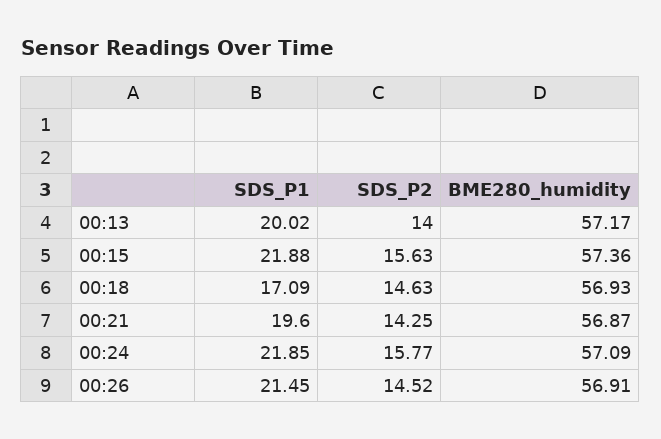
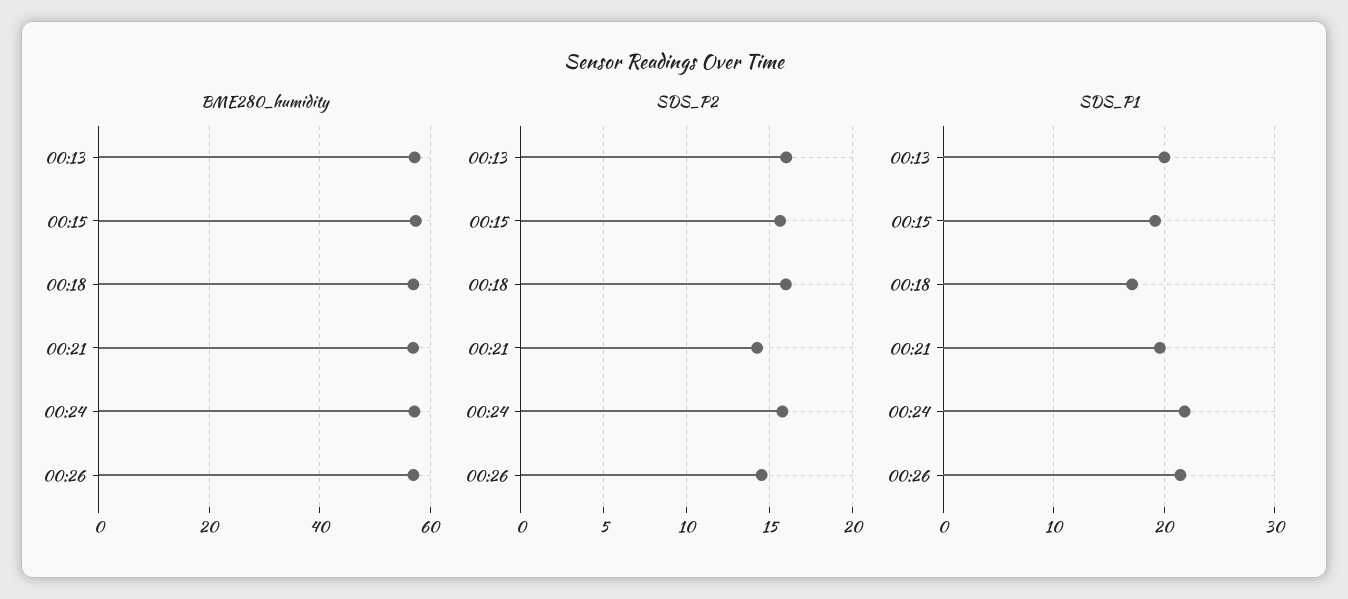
SDS_P2, 00:13: 14 -> 16
SDS_P1, 00:15: 21.88 -> 19
SDS_P2, 00:18: 14.63 -> 16

